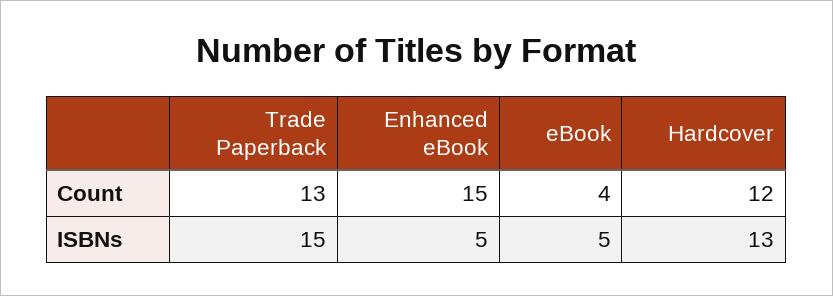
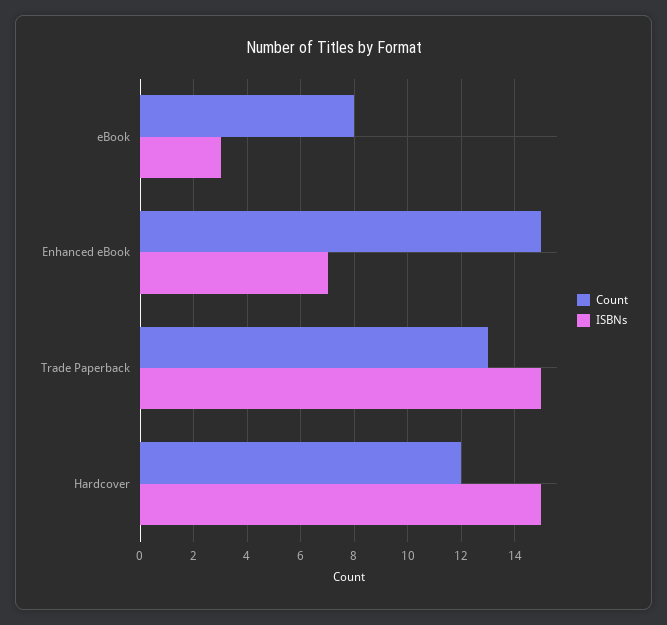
Count, eBook: 4 -> 8
ISBNs, Enhanced eBook: 5 -> 7
ISBNs, eBook: 5 -> 3
ISBNs, Hardcover: 13 -> 15

